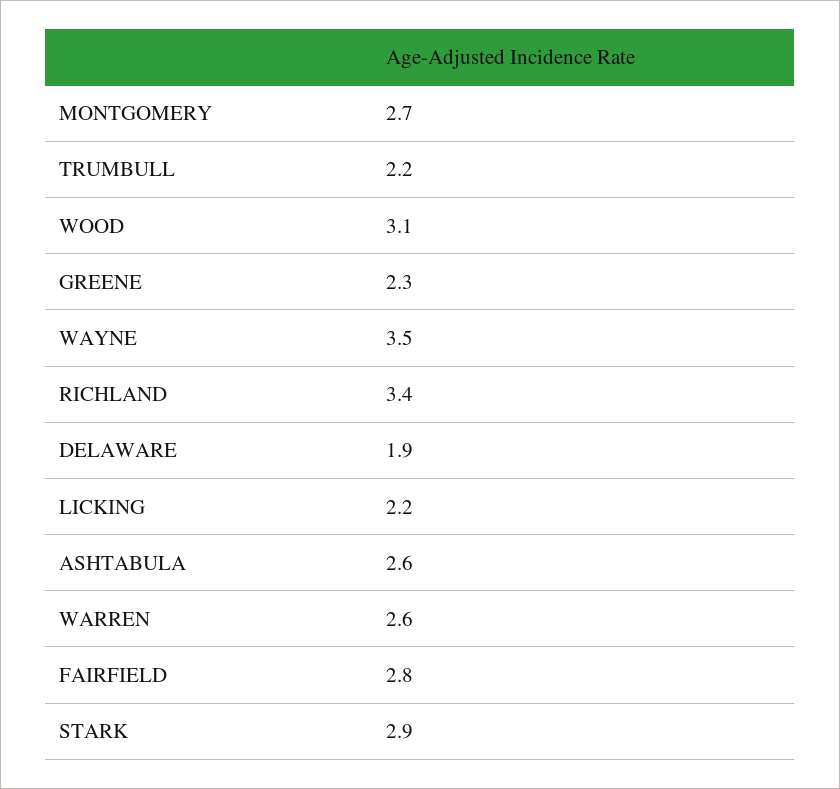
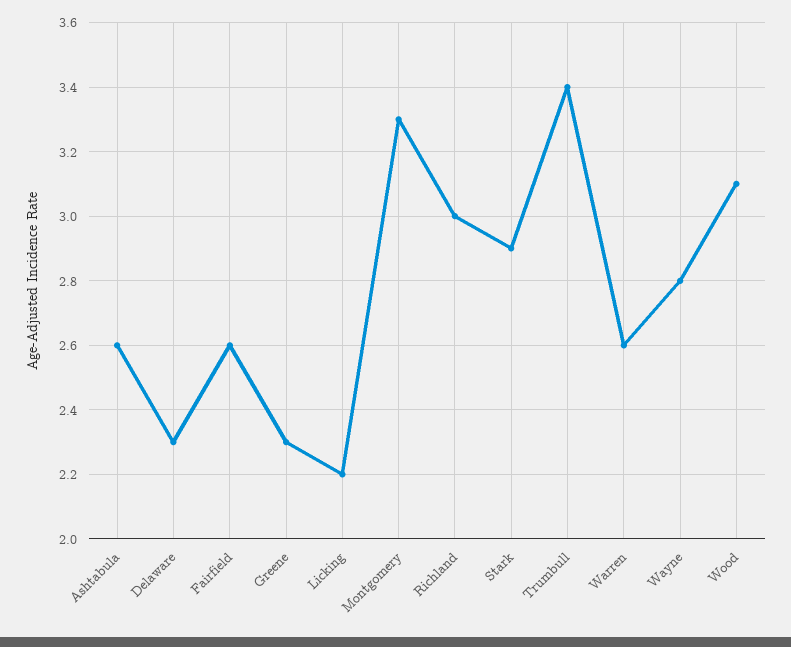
MONTGOMERY: 2.7 -> 3.3
TRUMBULL: 2.2 -> 3.4
WAYNE: 3.5 -> 2.8
RICHLAND: 3.4 -> 3
DELAWARE: 1.9 -> 2.3
FAIRFIELD: 2.8 -> 2.6

